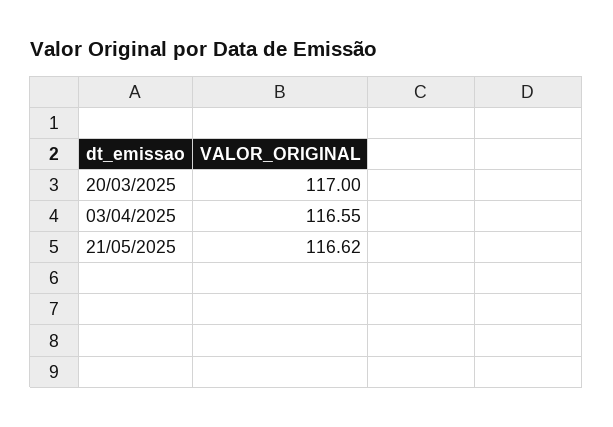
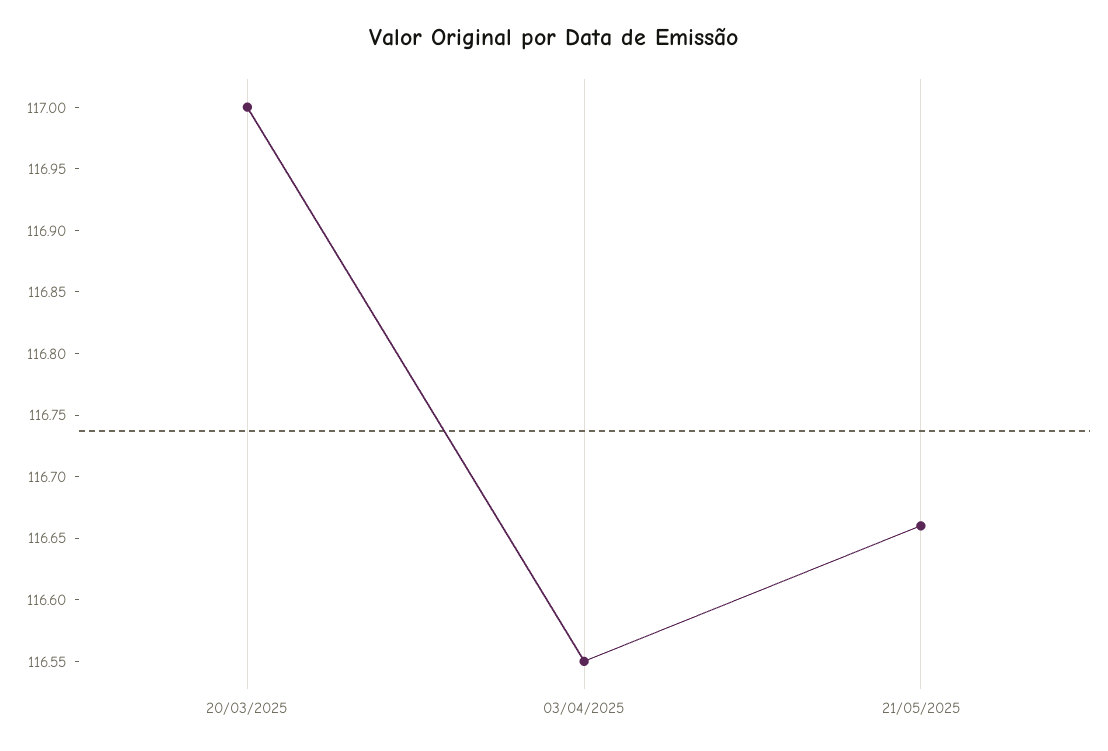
21/05/2025: 116.62 -> 116.66

